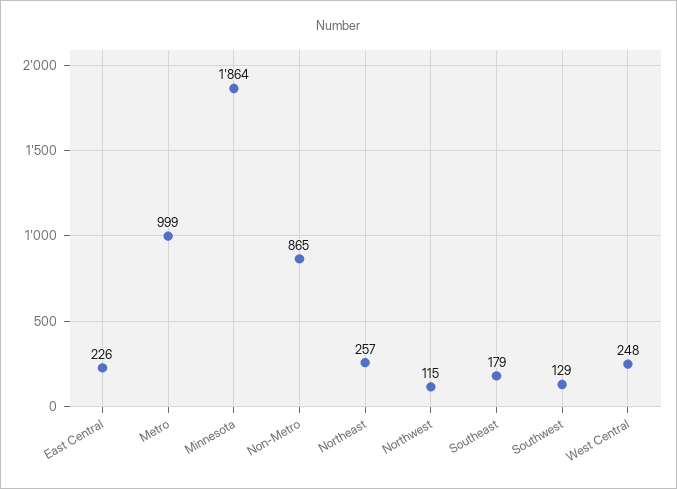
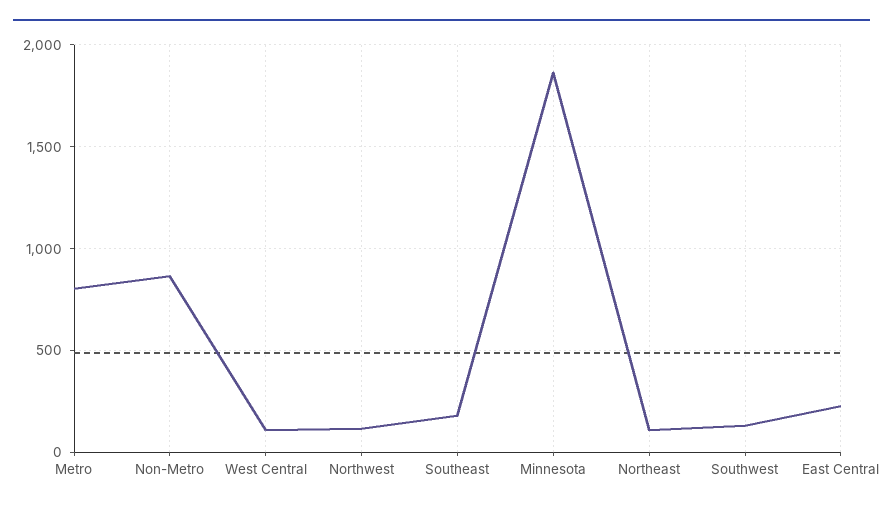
Metro: 999 -> 800
Northeast: 257 -> 100
West Central: 248 -> 100

